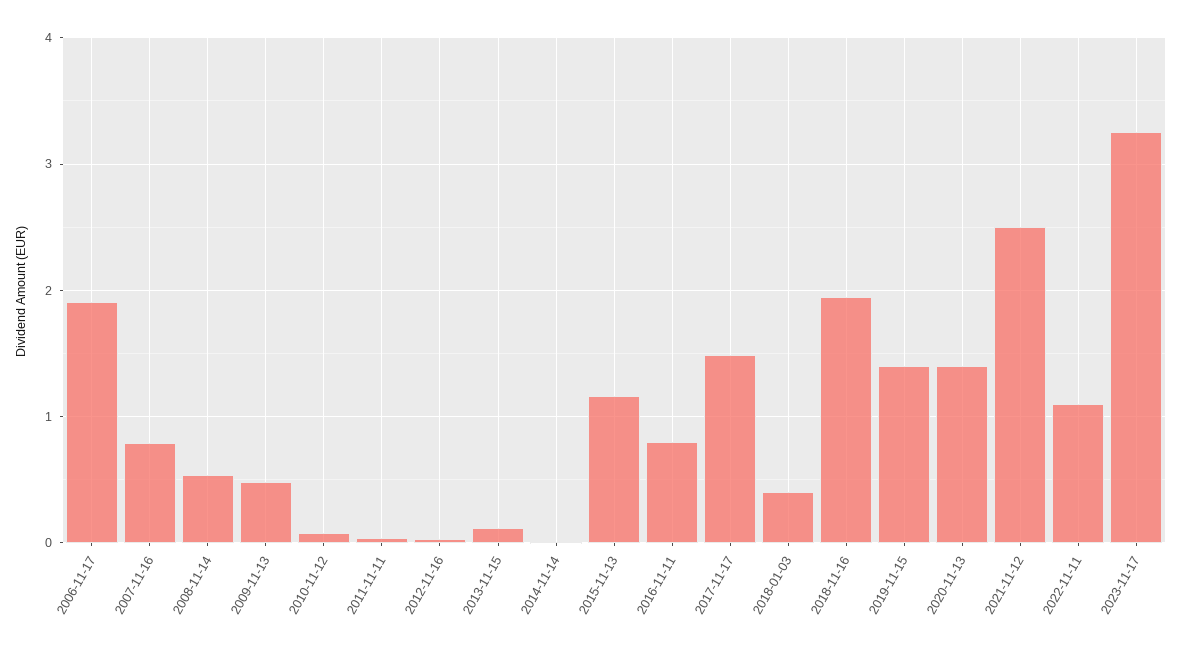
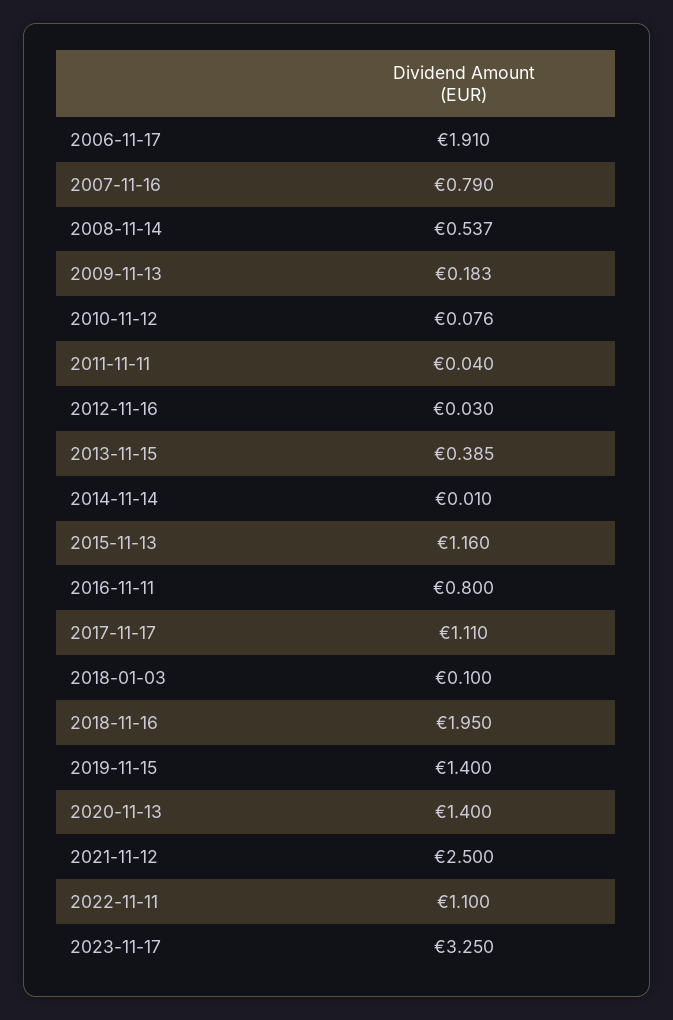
2009-11-13: 0.5 -> 0.183
2013-11-15: 0.1 -> 0.385
2017-11-17: 1.5 -> 1.11
2018-01-03: 0.4 -> 0.1

